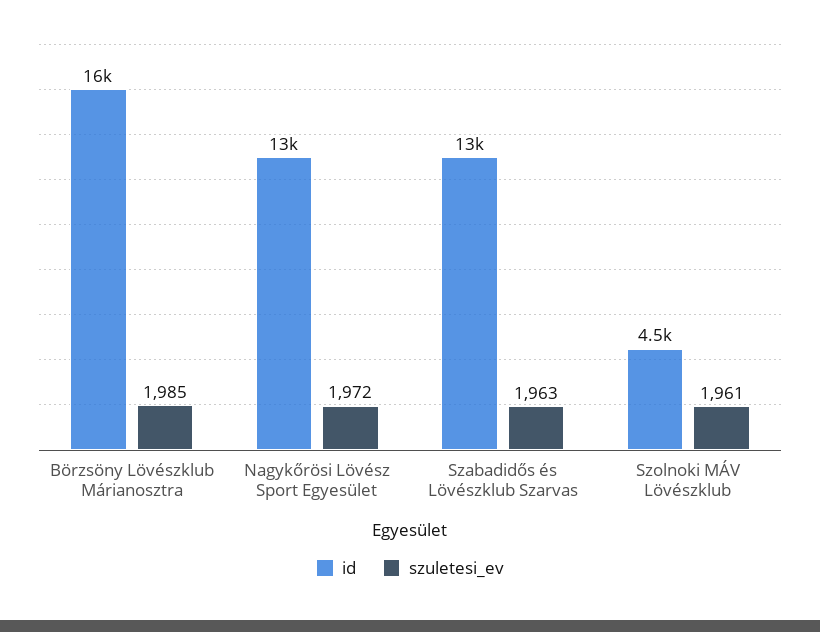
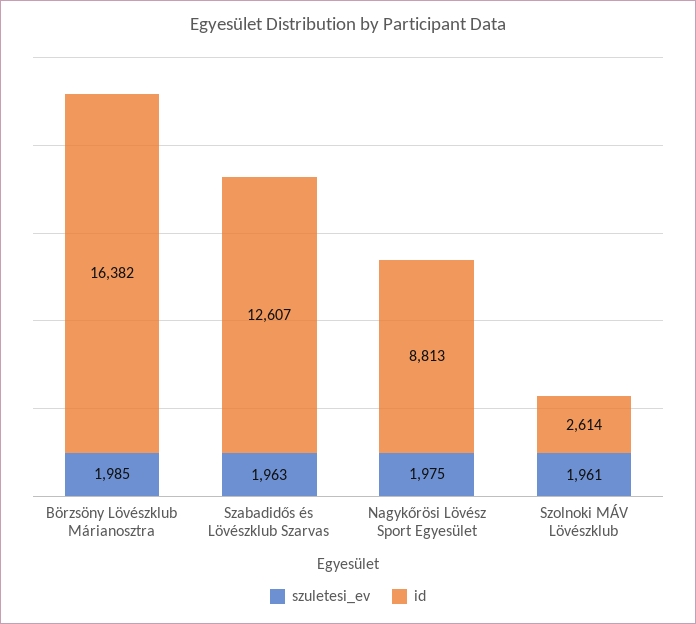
id, Nagykőrösi Lövész Sport Egyesület: 13000 -> 8813
szuletesi_ev, Nagykőrösi Lövész Sport Egyesület: 1972 -> 1975
id, Szolnoki MÁV Lövészklub: 4500 -> 2614

